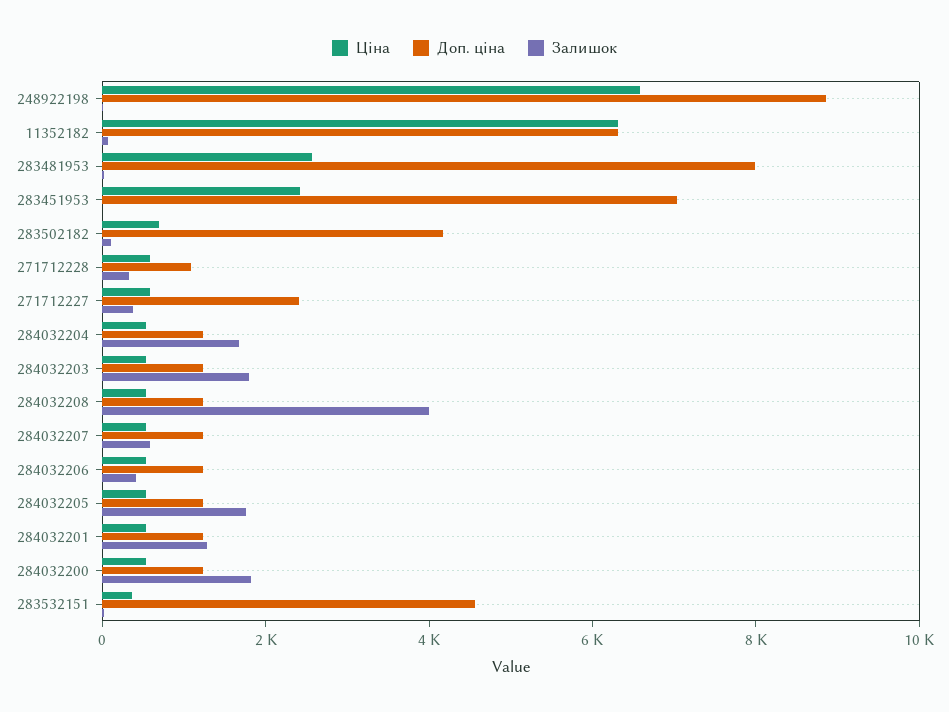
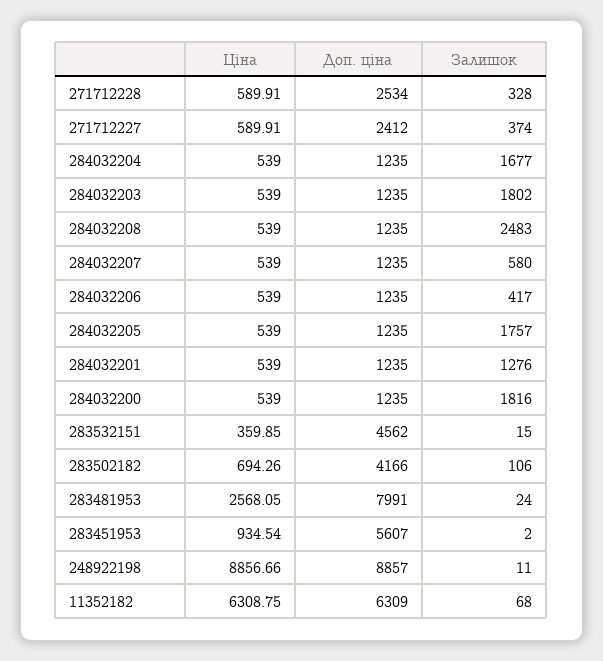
Ціна, 248922198: 6500 -> 8856.66
Ціна, 283451953: 2500 -> 934.54
Доп. ціна, 283451953: 7000 -> 5607
Доп. ціна, 271712228: 1000 -> 2534
Залишок, 284032208: 4000 -> 2483

